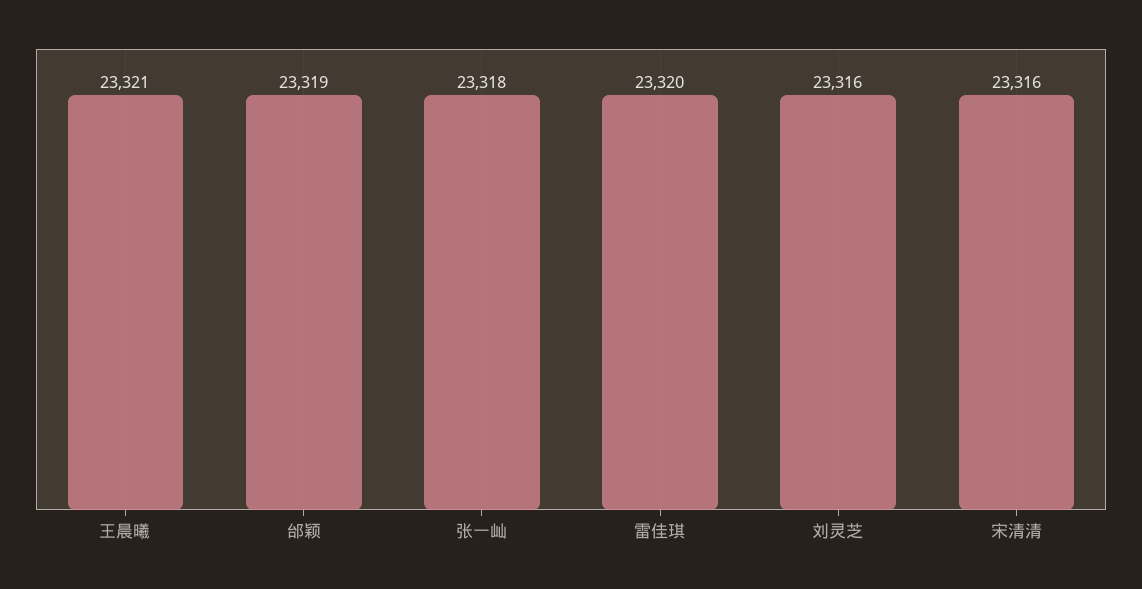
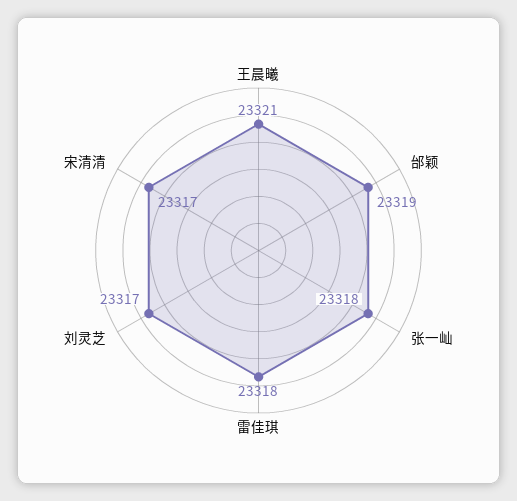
雷佳琪: 23320 -> 23318
刘灵芝: 23316 -> 23317
宋清清: 23316 -> 23317

